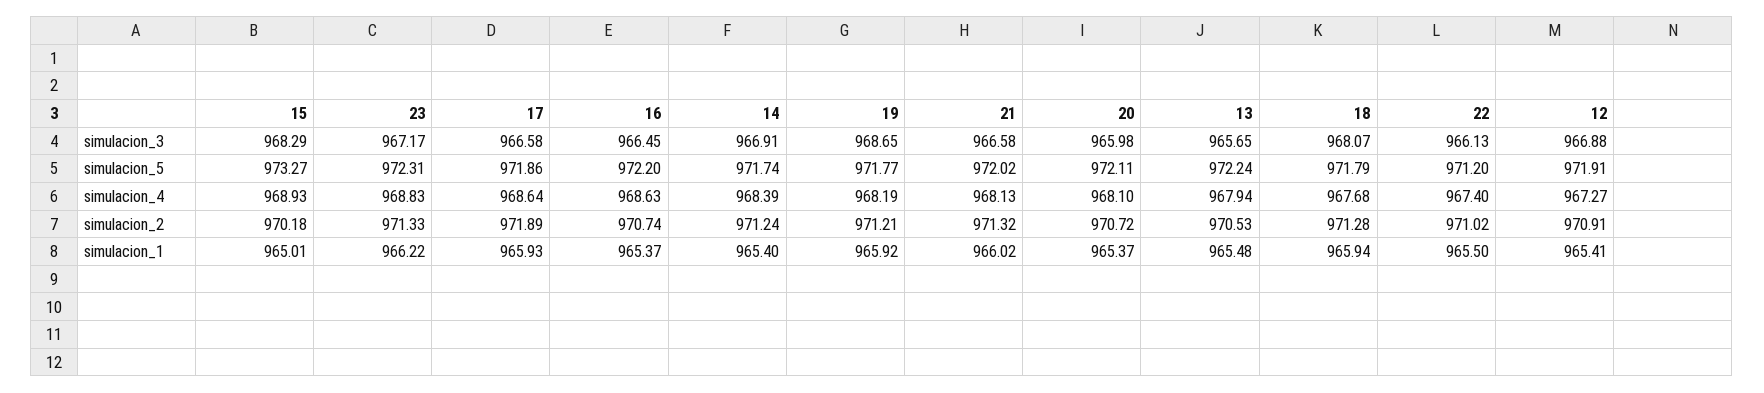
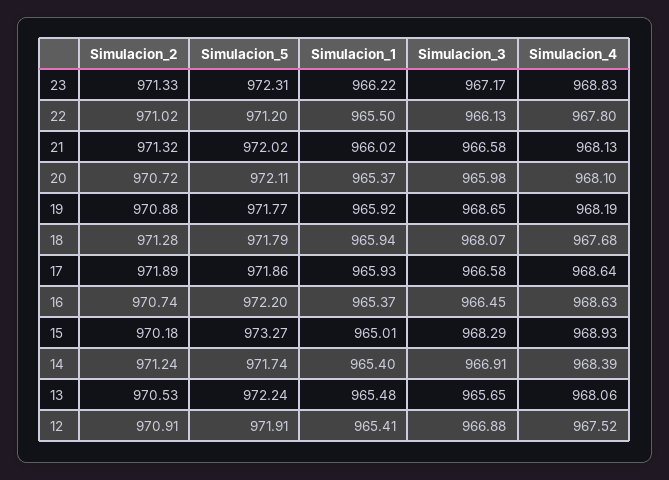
13, simulacion_4: 967.94 -> 968.06
22, simulacion_4: 967.4 -> 967.8
12, simulacion_4: 967.27 -> 967.52
19, simulacion_2: 971.21 -> 970.88

